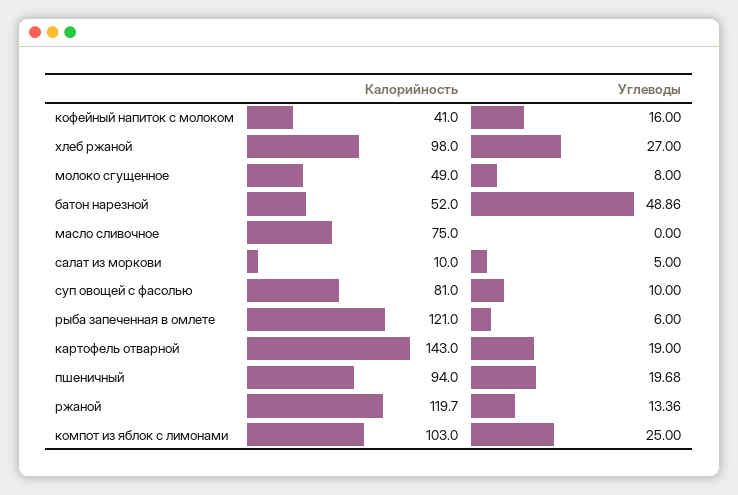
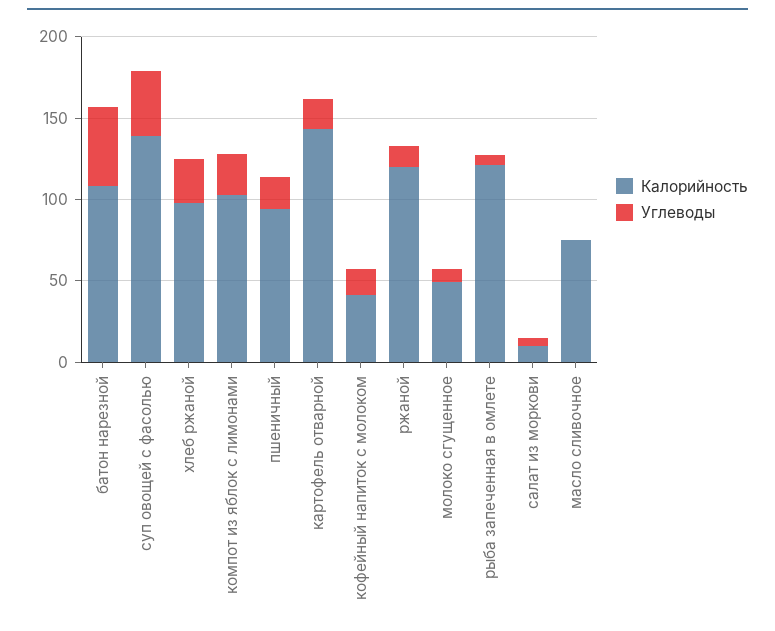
Калорийность, батон нарезной: 52 -> 110
Калорийность, суп овощей с фасолью: 81 -> 140
Углеводы, суп овощей с фасолью: 10 -> 40

